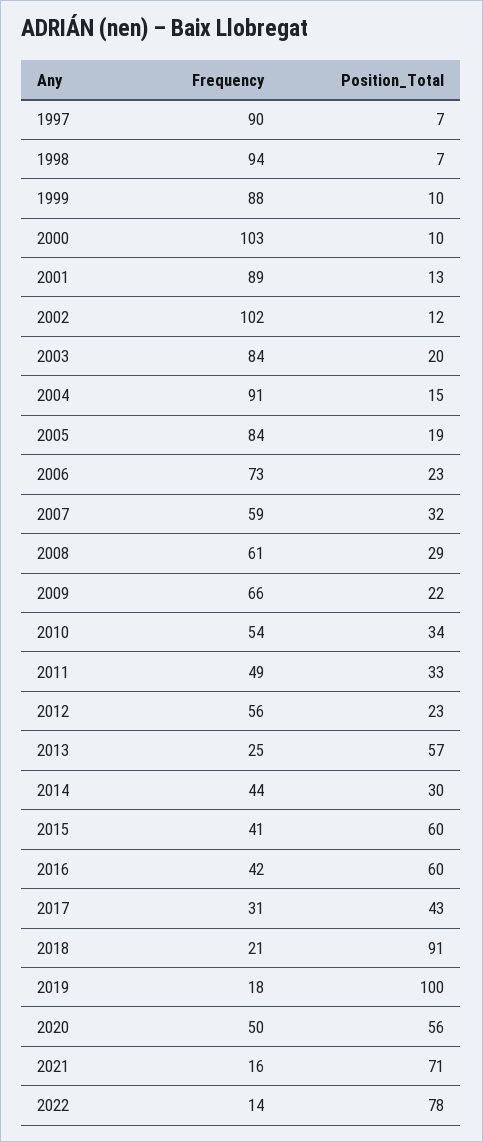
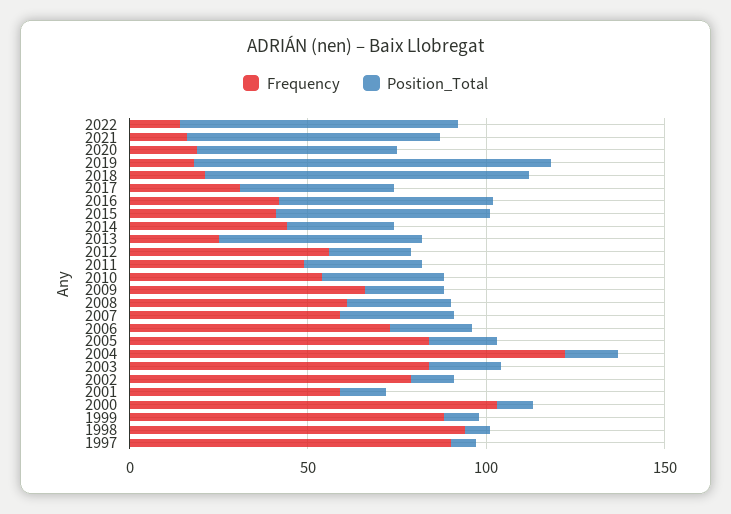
Frequency, 2001: 89 -> 60
Frequency, 2002: 102 -> 80
Frequency, 2004: 91 -> 120
Frequency, 2020: 50 -> 20

